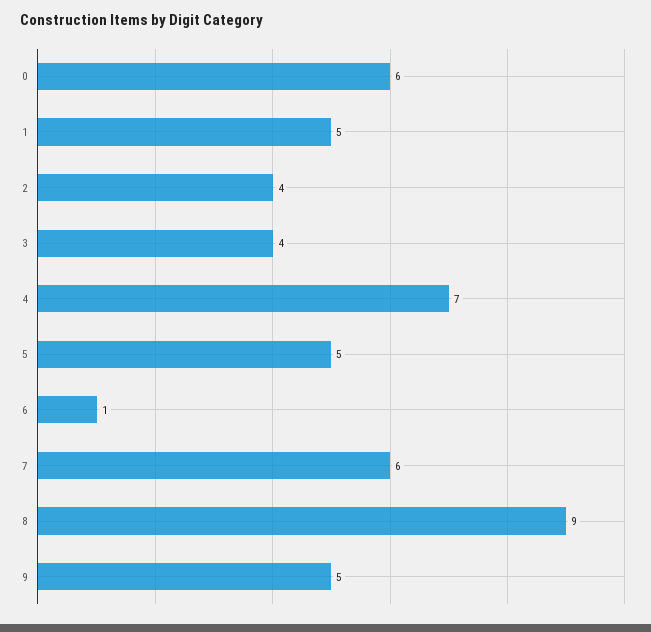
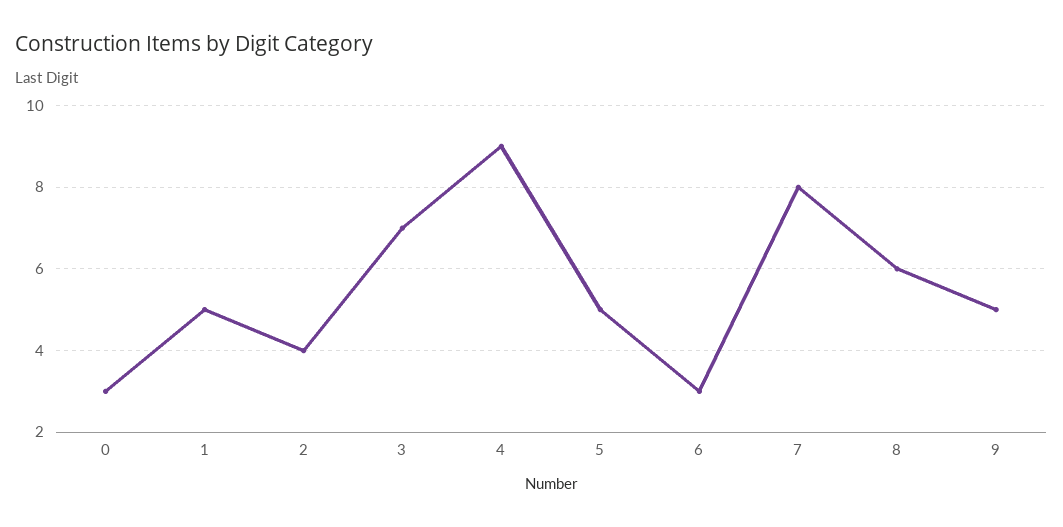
0: 6 -> 3
3: 4 -> 7
4: 7 -> 9
6: 1 -> 3
7: 6 -> 8
8: 9 -> 6

